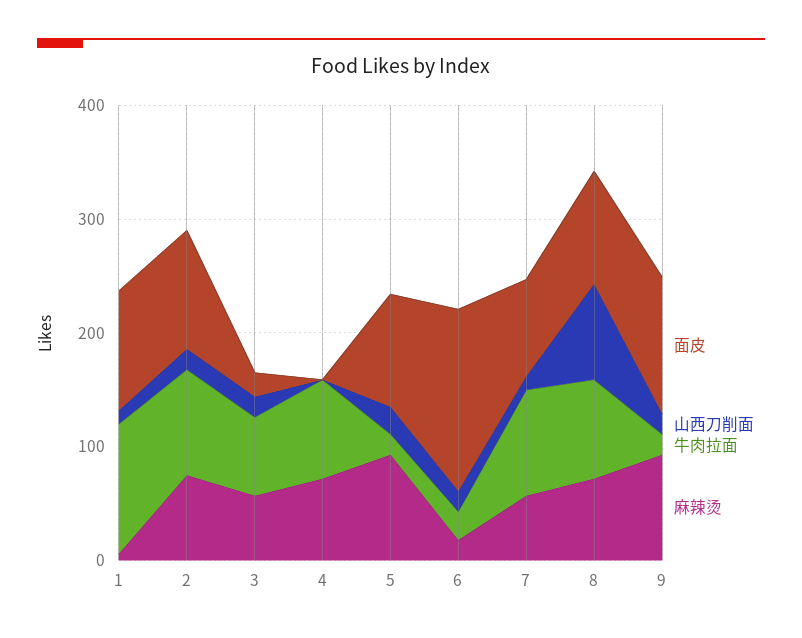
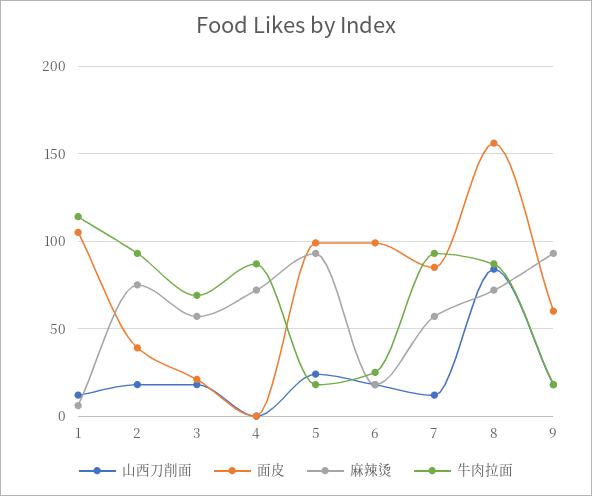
面皮, 2: 100 -> 40
面皮, 6: 160 -> 100
面皮, 8: 100 -> 155
面皮, 9: 120 -> 60

